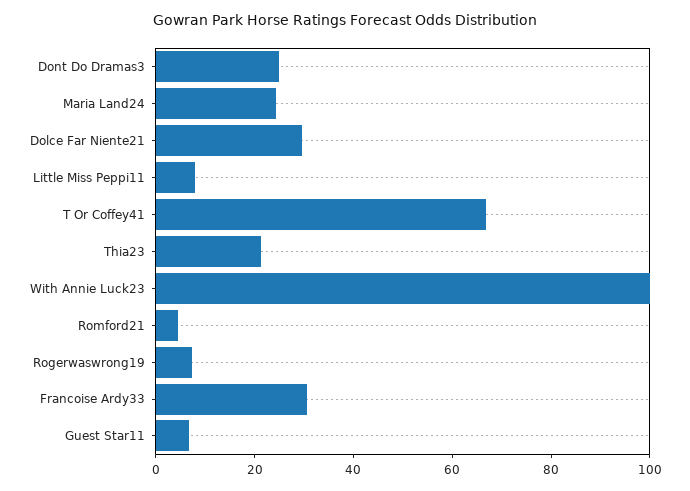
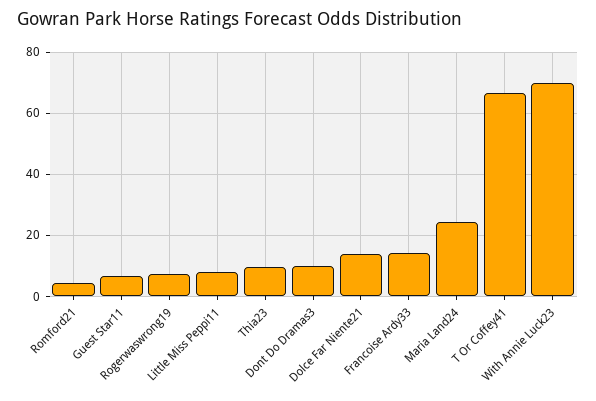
Dont Do Dramas3: 25 -> 10
Dolce Far Niente21: 30 -> 14
Thia23: 20 -> 10
With Annie Luck23: 100 -> 70
Francoise Ardy33: 30 -> 14

